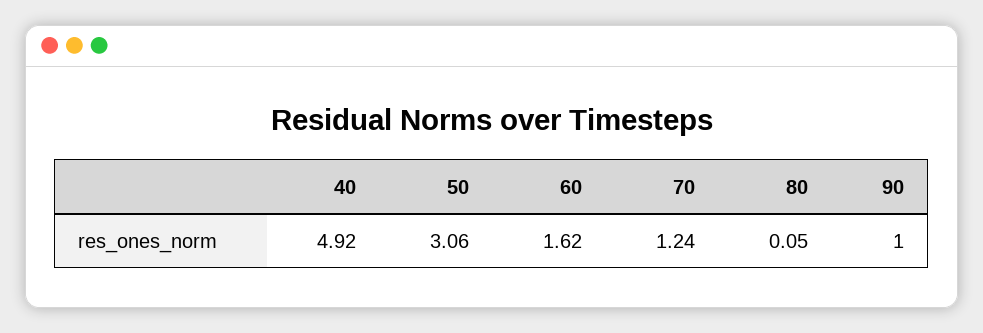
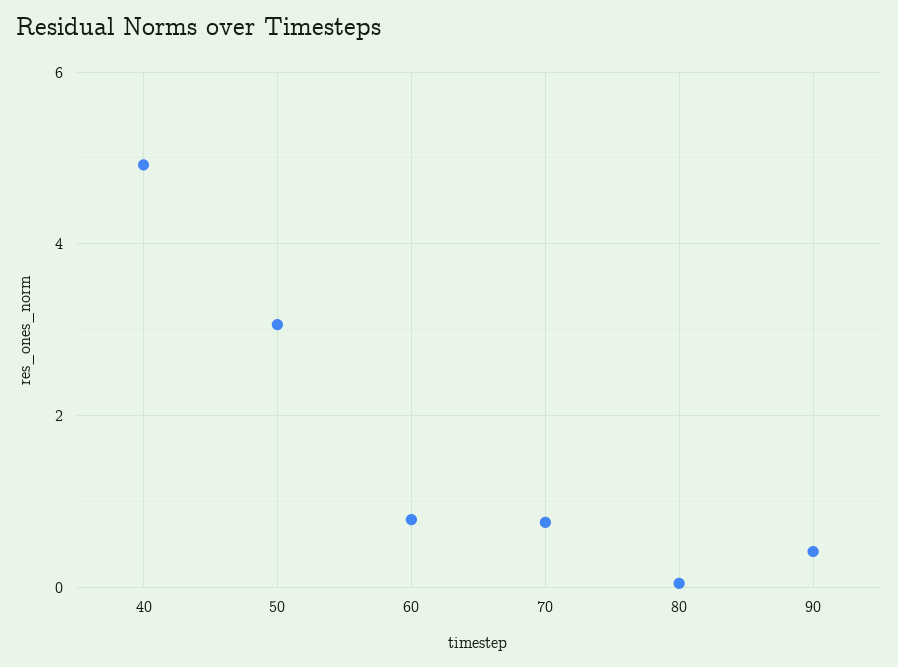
60: 1.62 -> 0.8
70: 1.24 -> 0.8
90: 1 -> 0.4

